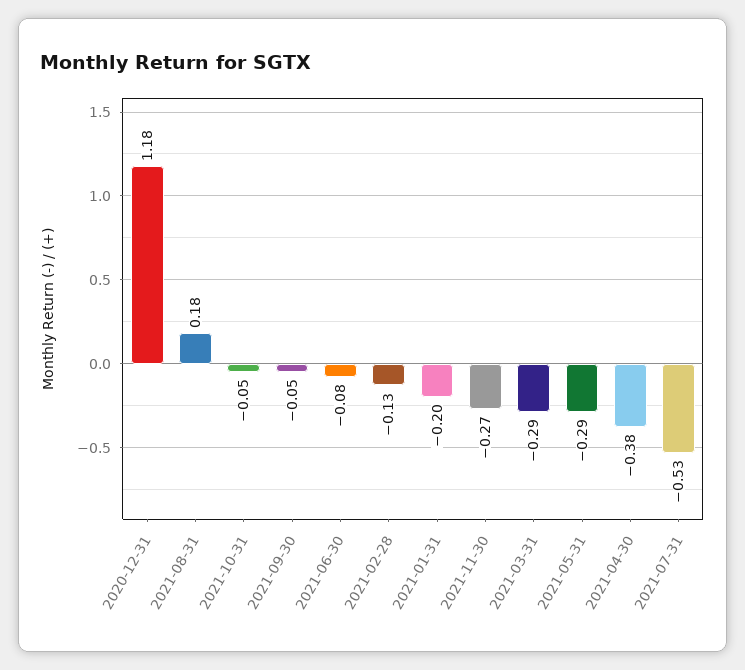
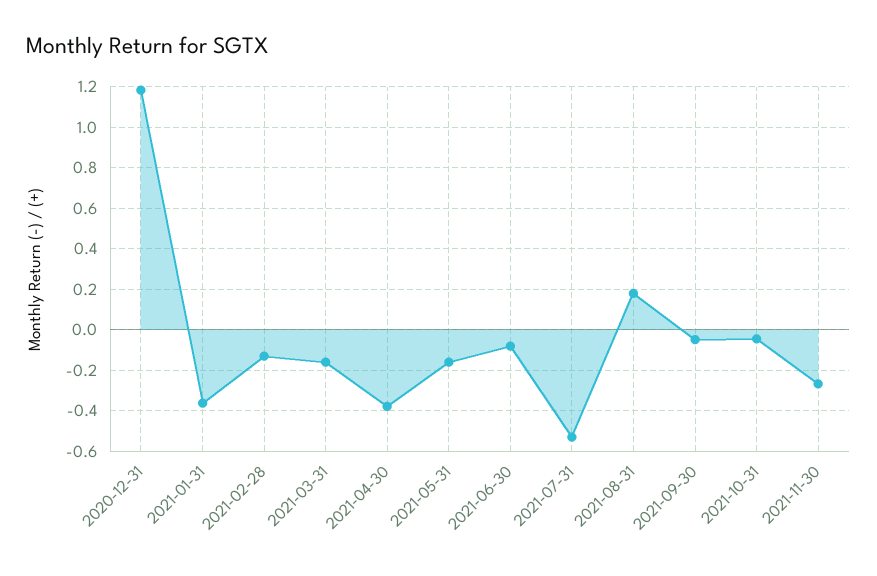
2021-01-31: -0.2 -> -0.35
2021-03-31: -0.29 -> -0.15
2021-05-31: -0.29 -> -0.15

